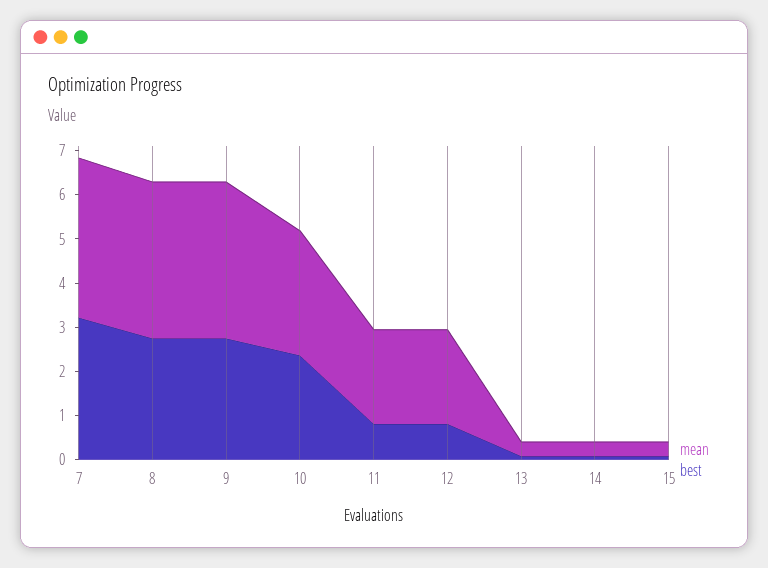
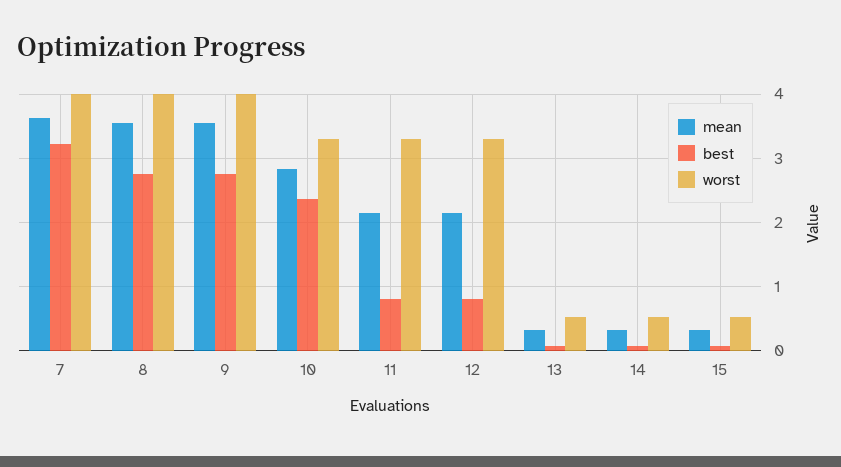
worst, 7: none -> 4
worst, 8: none -> 4
worst, 9: none -> 4
worst, 10: none -> 3.3
worst, 11: none -> 3.3
worst, 12: none -> 3.3
worst, 13: none -> 0.5
worst, 14: none -> 0.5
worst, 15: none -> 0.5

